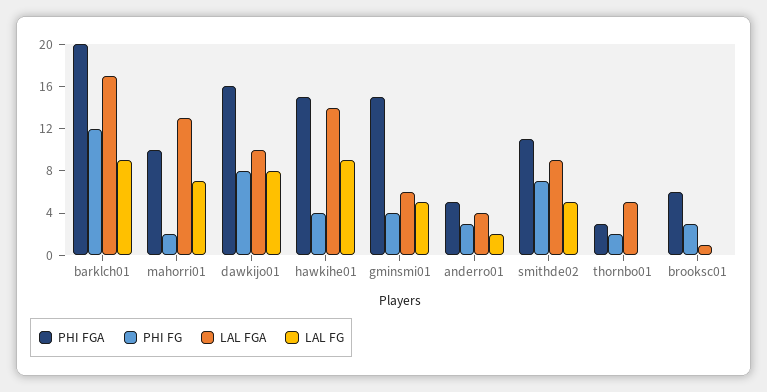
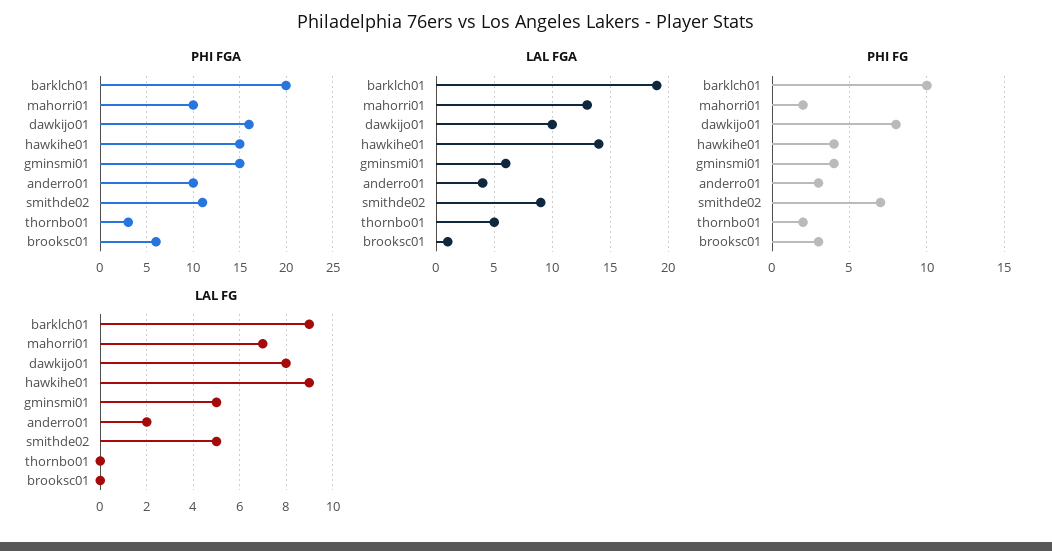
PHI FG, barklch01: 12 -> 10
LAL FGA, barklch01: 17 -> 19
PHI FGA, anderro01: 5 -> 10

